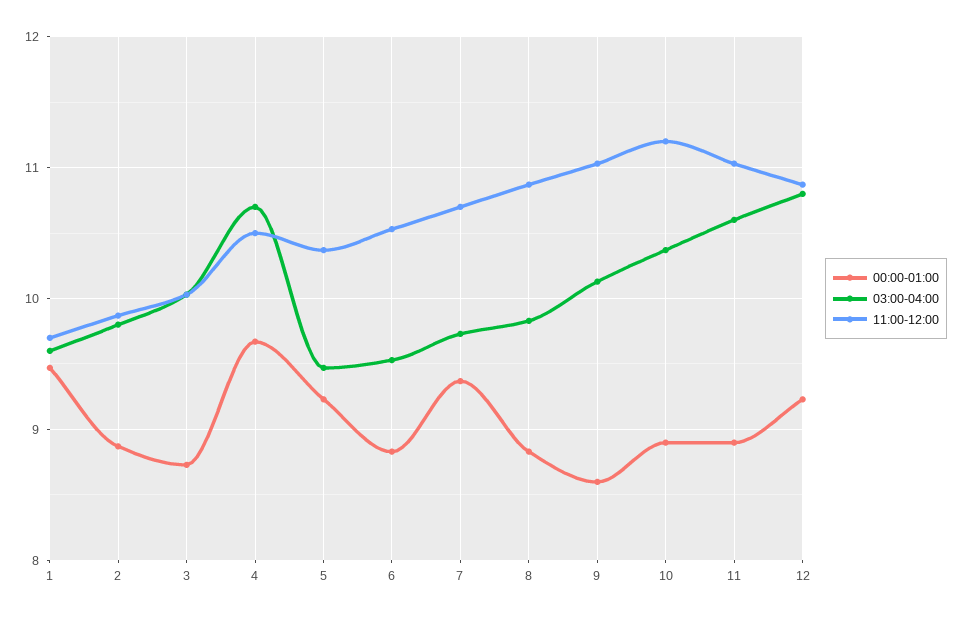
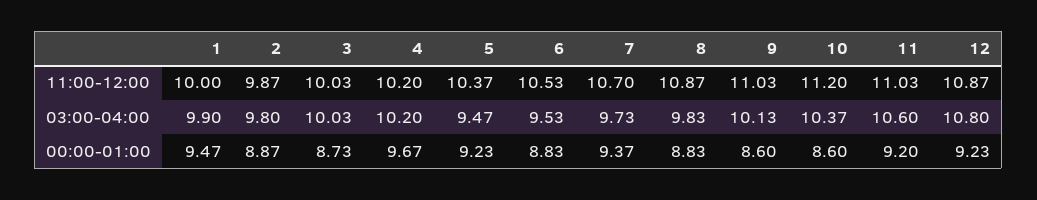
03:00-04:00, 1: 9.6 -> 9.9
11:00-12:00, 1: 9.7 -> 10
03:00-04:00, 4: 10.7 -> 10.2
11:00-12:00, 4: 10.5 -> 10.2
00:00-01:00, 10: 8.9 -> 8.6
00:00-01:00, 11: 8.9 -> 9.2

